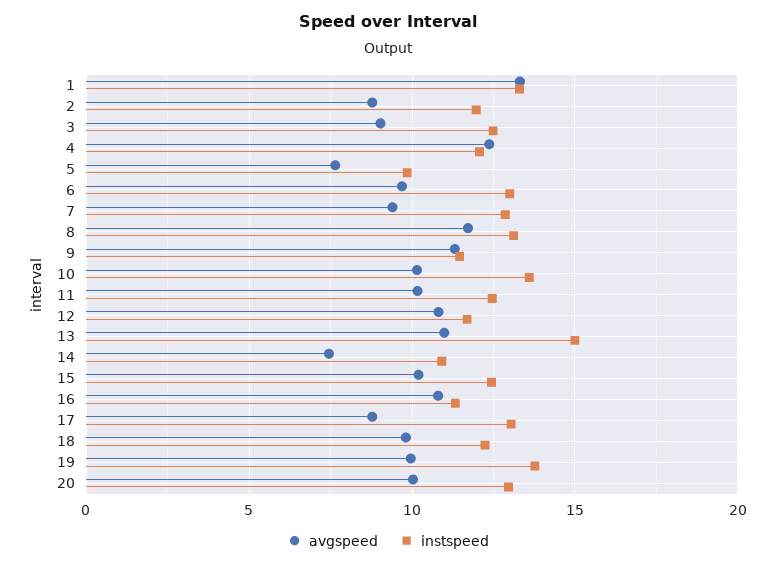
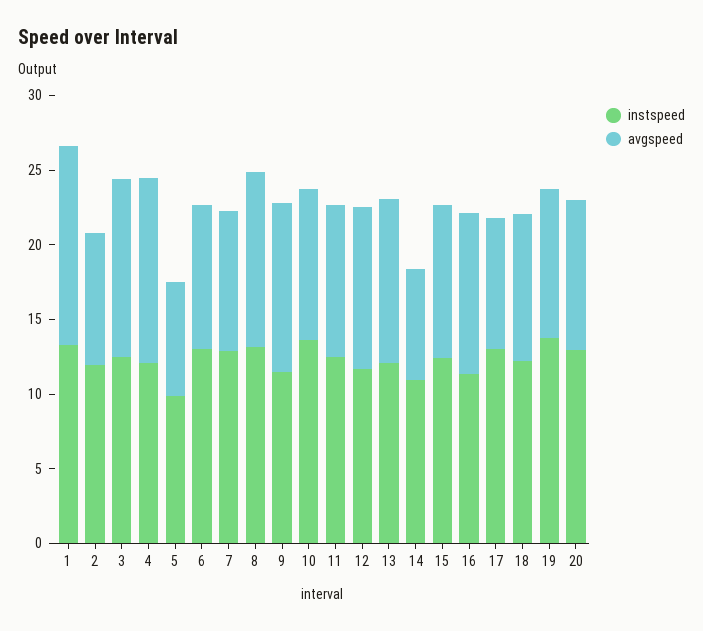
avgspeed, 3: 9 -> 12
instspeed, 13: 15 -> 12

